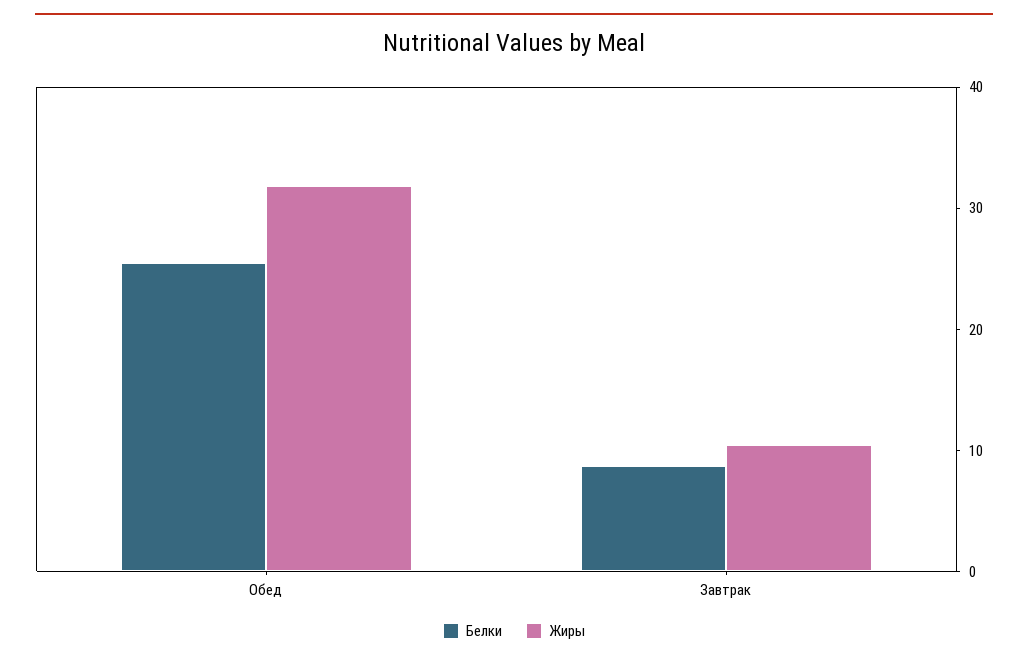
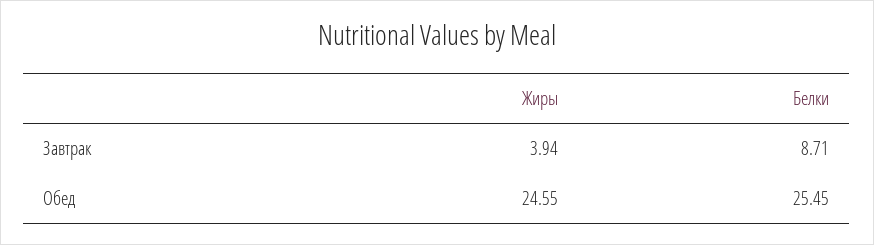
Жиры, Обед: 32 -> 24.55
Жиры, Завтрак: 10 -> 3.94

